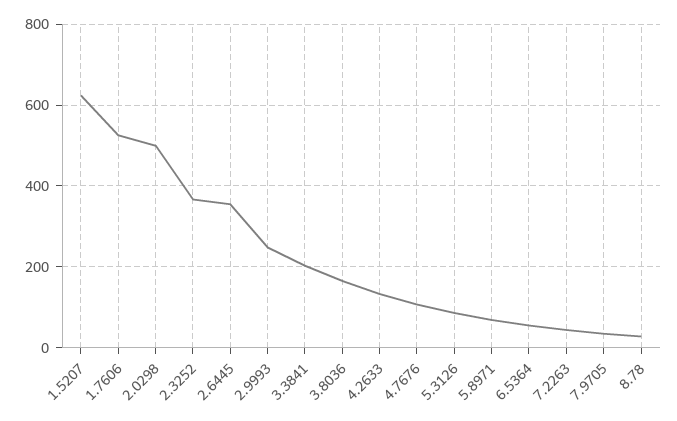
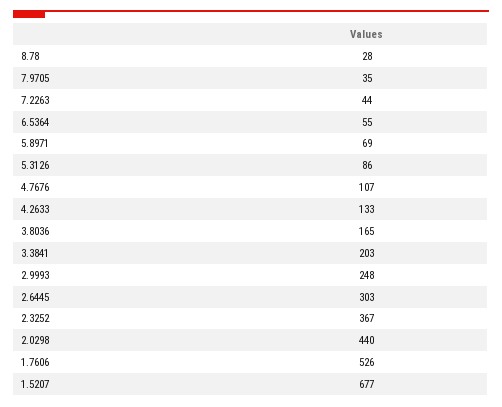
1.5207: 620 -> 677
2.0298: 500 -> 440
2.6445: 360 -> 303

